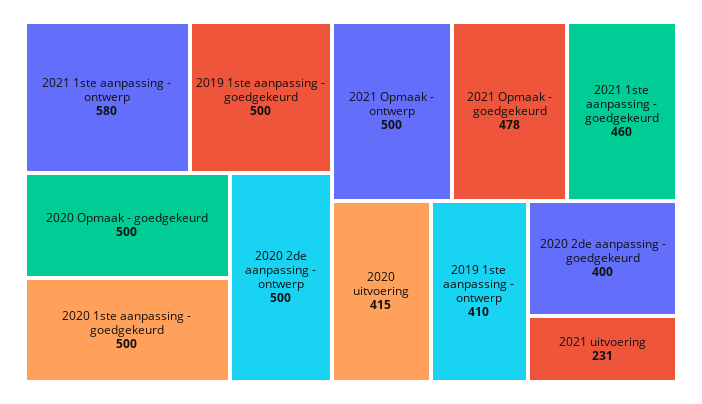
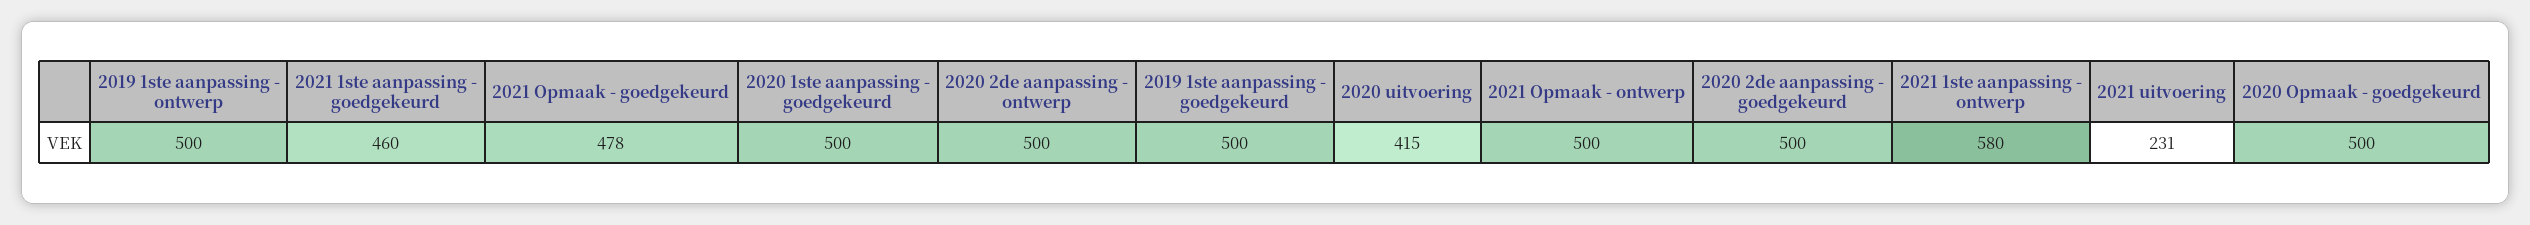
2019 1ste aanpassing - ontwerp: 410 -> 500
2020 2de aanpassing - goedgekeurd: 400 -> 500

